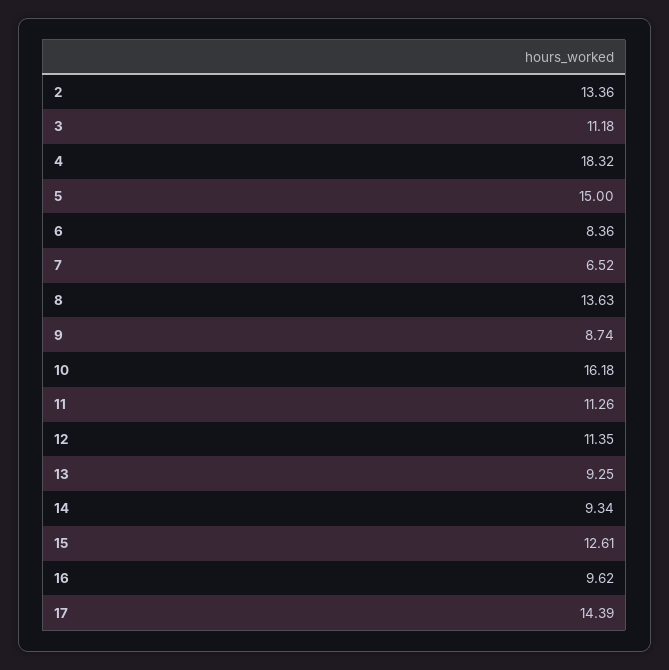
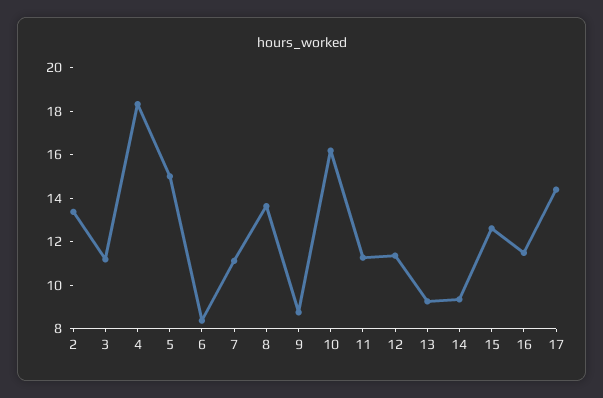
7: 6.52 -> 11
16: 9.62 -> 11.5

